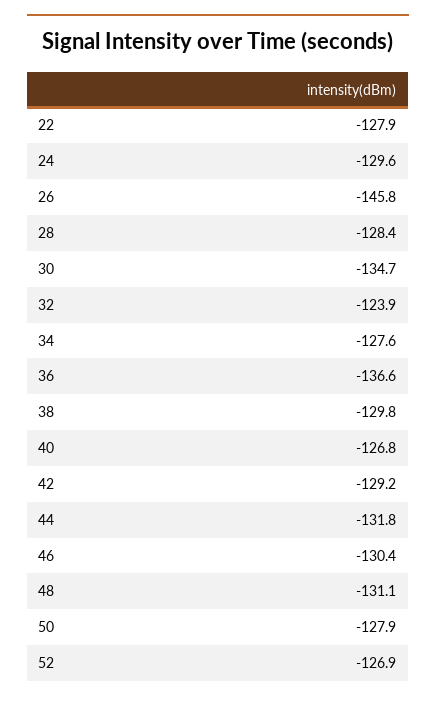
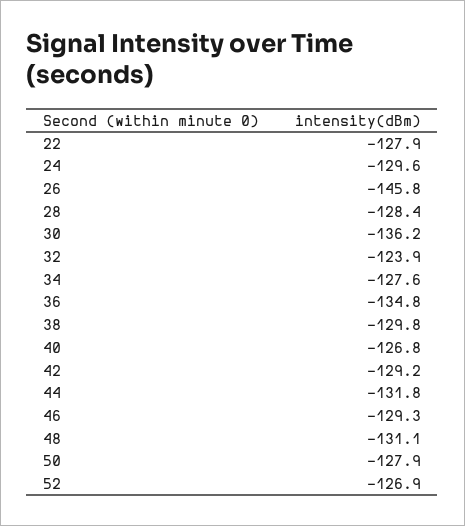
30: -134.7 -> -136.2
36: -136.6 -> -134.8
46: -130.4 -> -129.3

